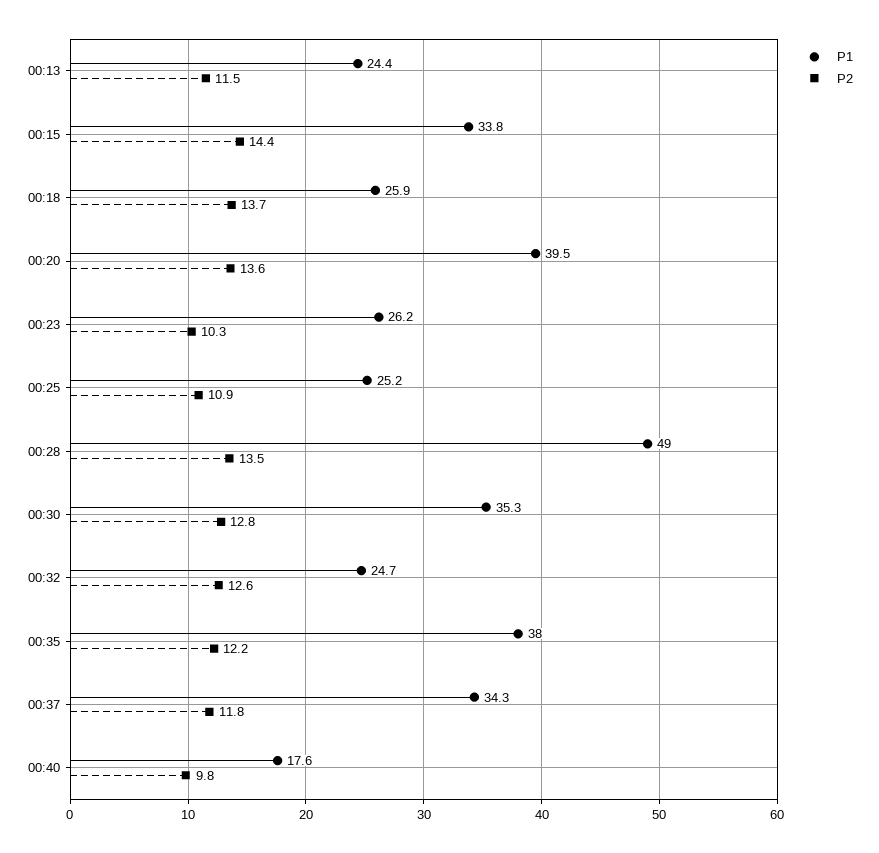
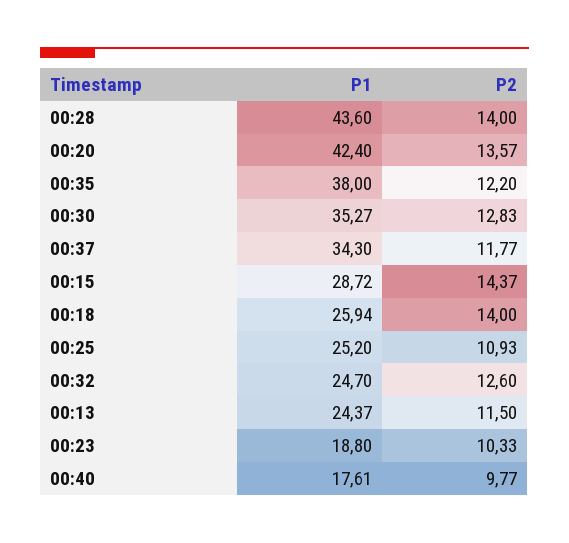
P1, 00:15: 33.8 -> 28.72
P2, 00:18: 13.7 -> 14
P1, 00:20: 39.5 -> 42.4
P1, 00:23: 26.2 -> 18.8
P1, 00:28: 49 -> 43.6
P2, 00:28: 13.5 -> 14

